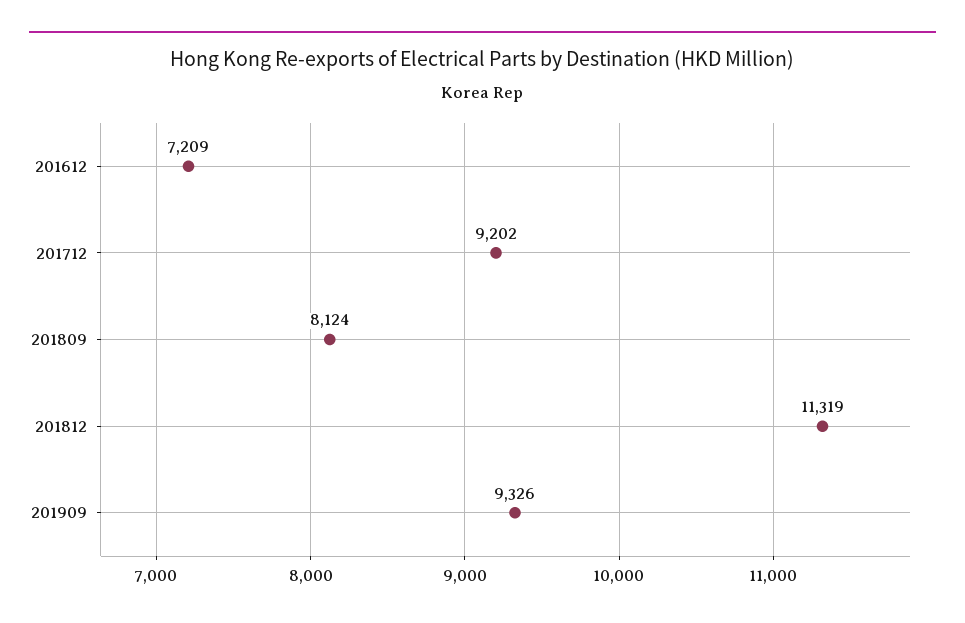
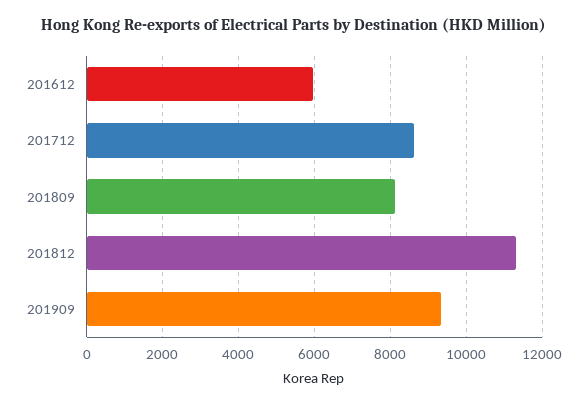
201612: 7209 -> 6000
201712: 9202 -> 8600

